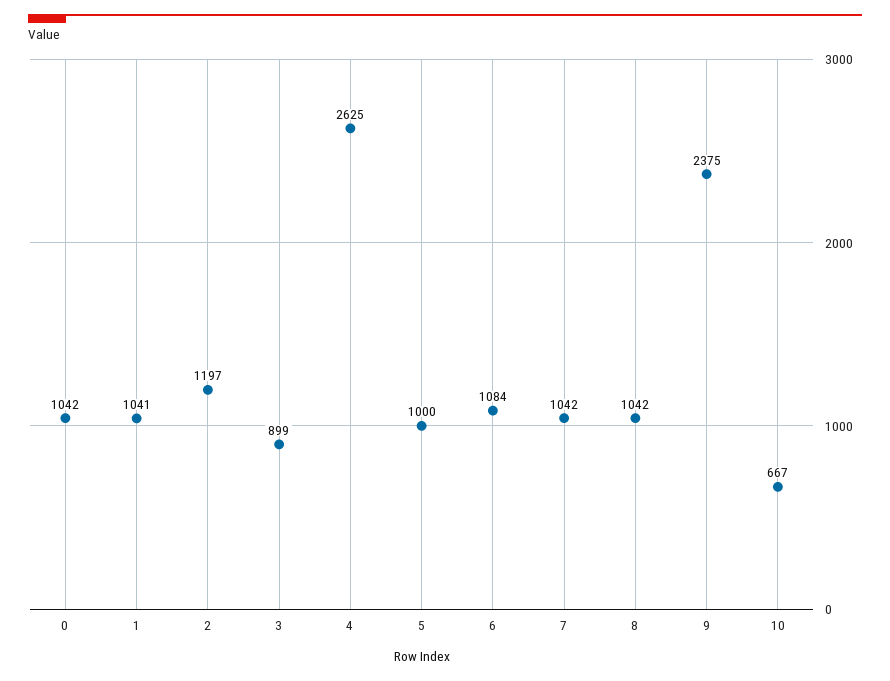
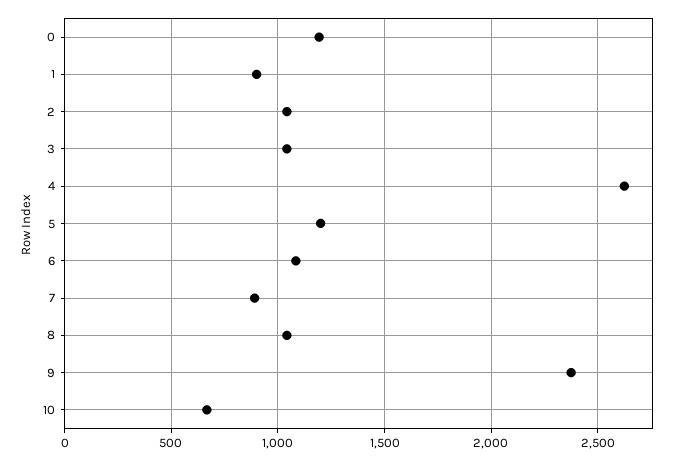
0: 1042 -> 1200
1: 1041 -> 900
2: 1197 -> 1050
3: 899 -> 1050
5: 1000 -> 1200
7: 1042 -> 900

